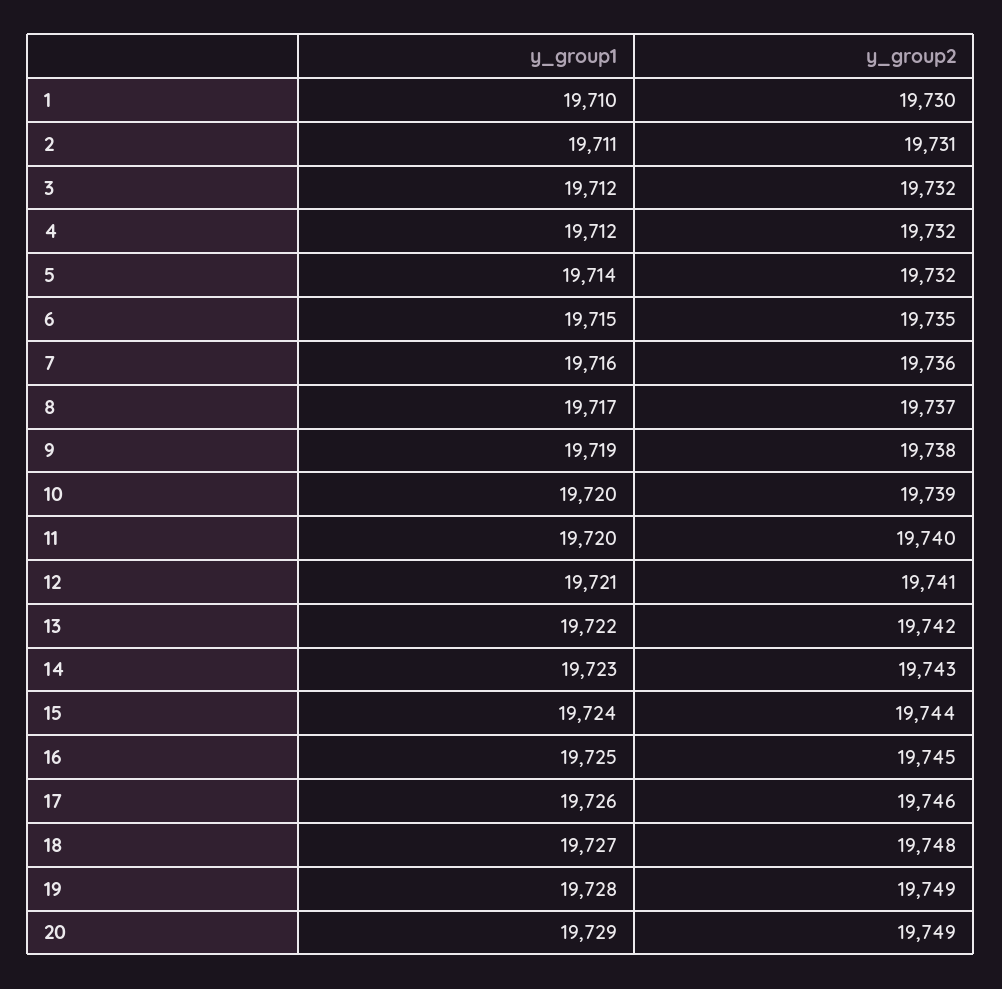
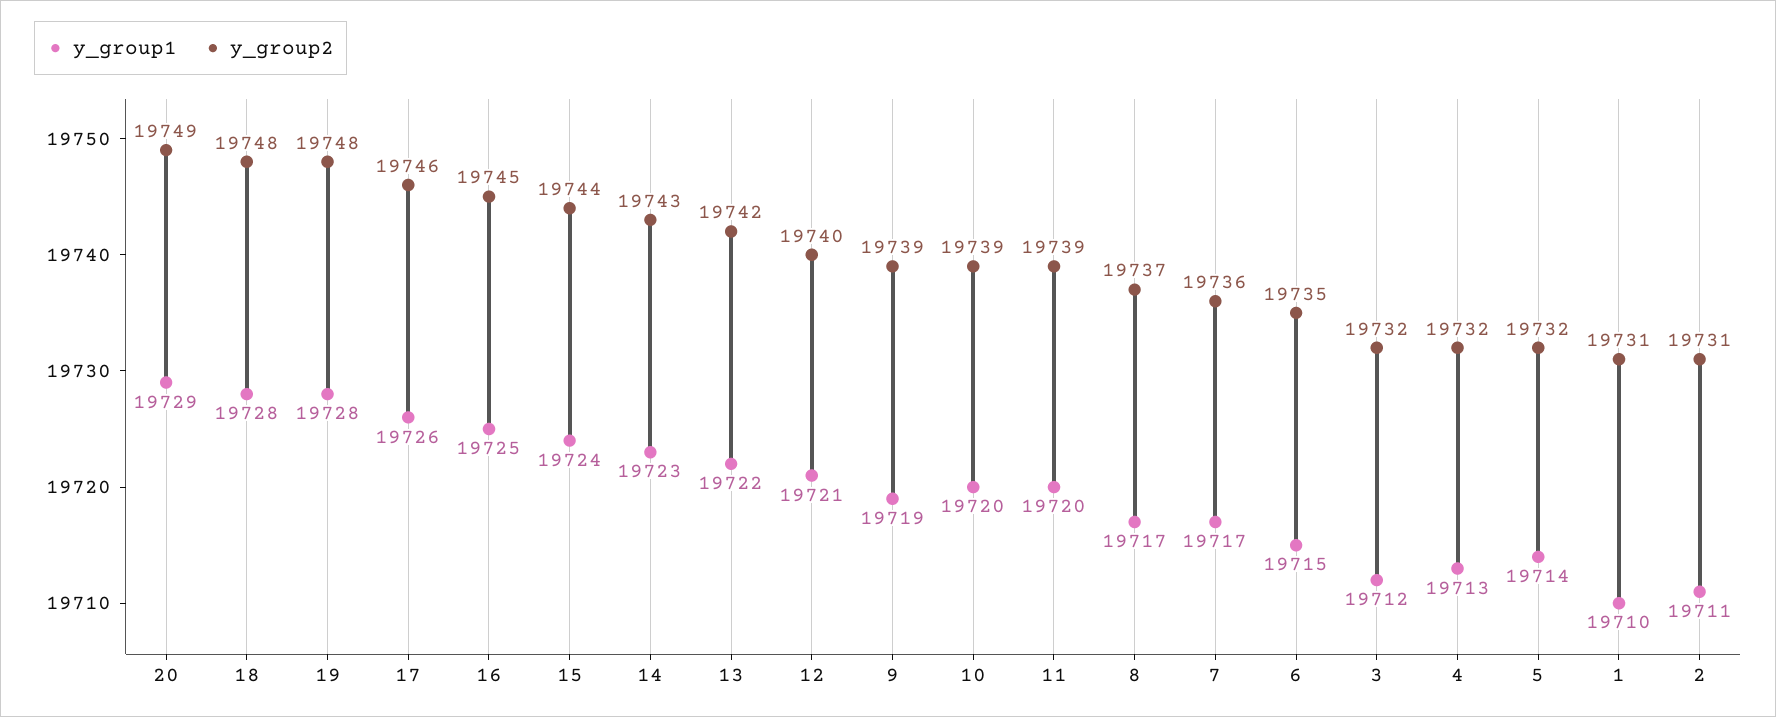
y_group2, 1: 19730 -> 19731
y_group1, 4: 19712 -> 19713
y_group1, 7: 19716 -> 19717
y_group2, 9: 19738 -> 19739
y_group2, 11: 19740 -> 19739
y_group2, 12: 19741 -> 19740
y_group1, 18: 19727 -> 19728
y_group2, 19: 19749 -> 19748

